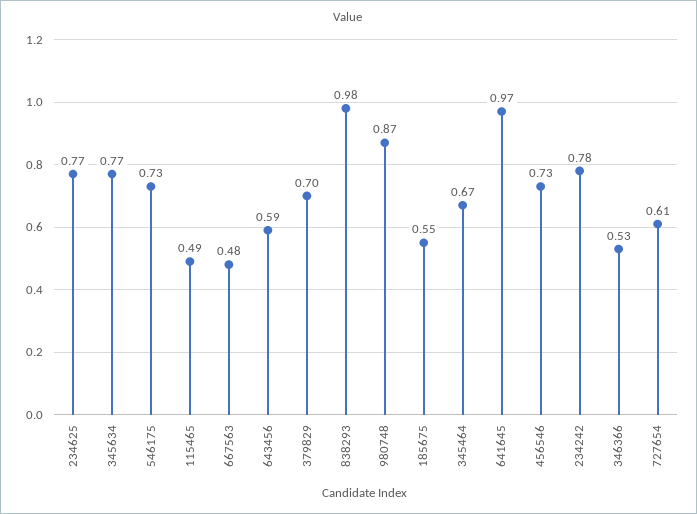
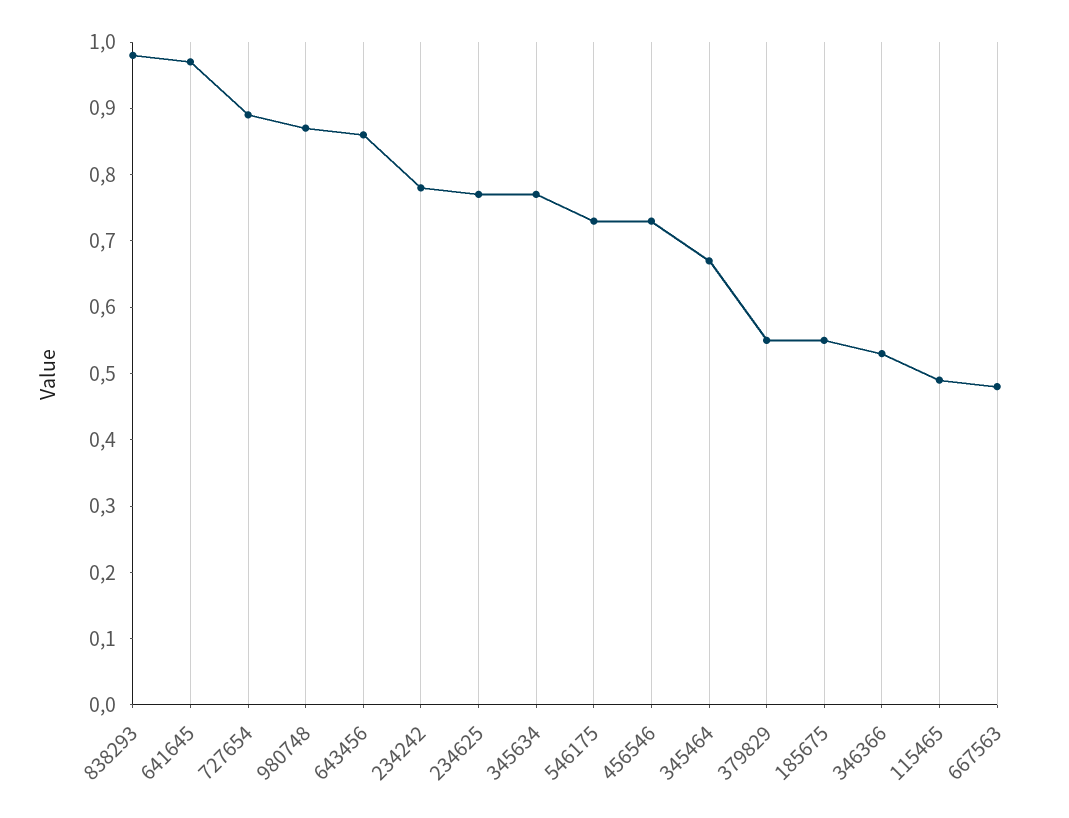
643456: 0.59 -> 0.85
379829: 0.7 -> 0.55
727654: 0.61 -> 0.9

